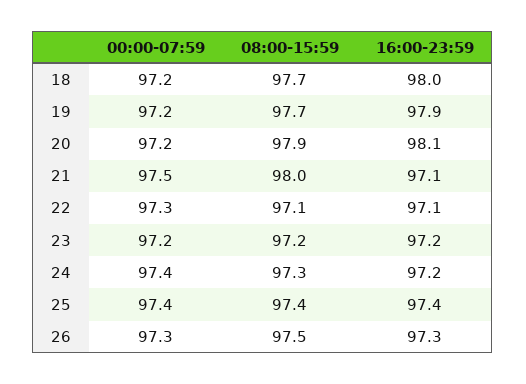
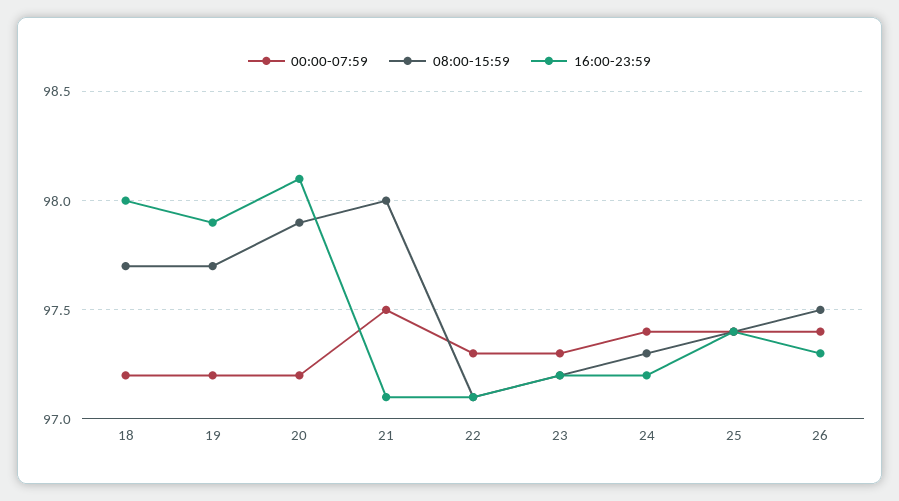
00:00-07:59, 23: 97.2 -> 97.3
00:00-07:59, 26: 97.3 -> 97.4

